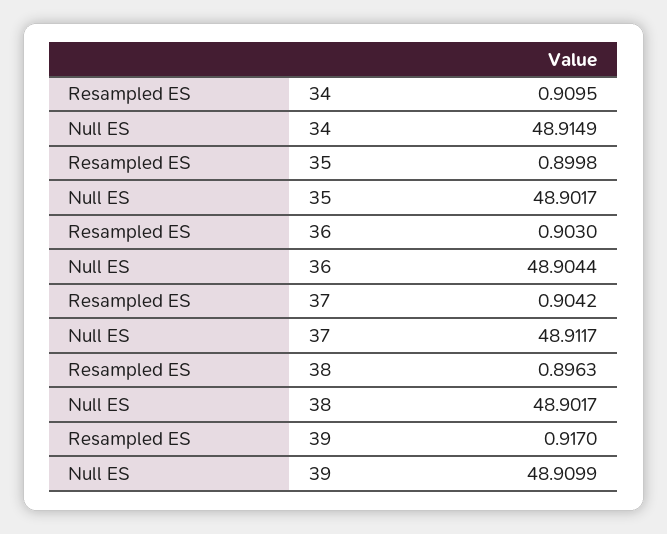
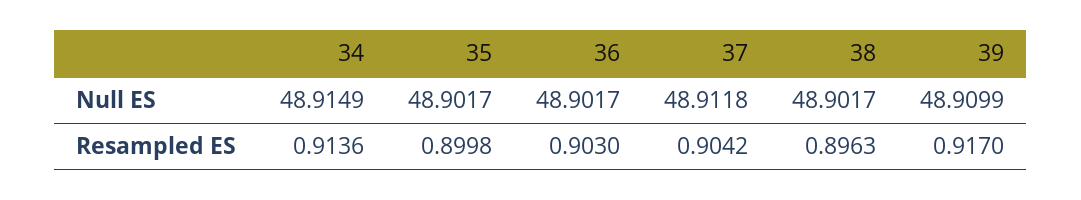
Resampled ES, 34: 0.9095 -> 0.9136
Null ES, 36: 48.9044 -> 48.9017
Null ES, 37: 48.9117 -> 48.9118

